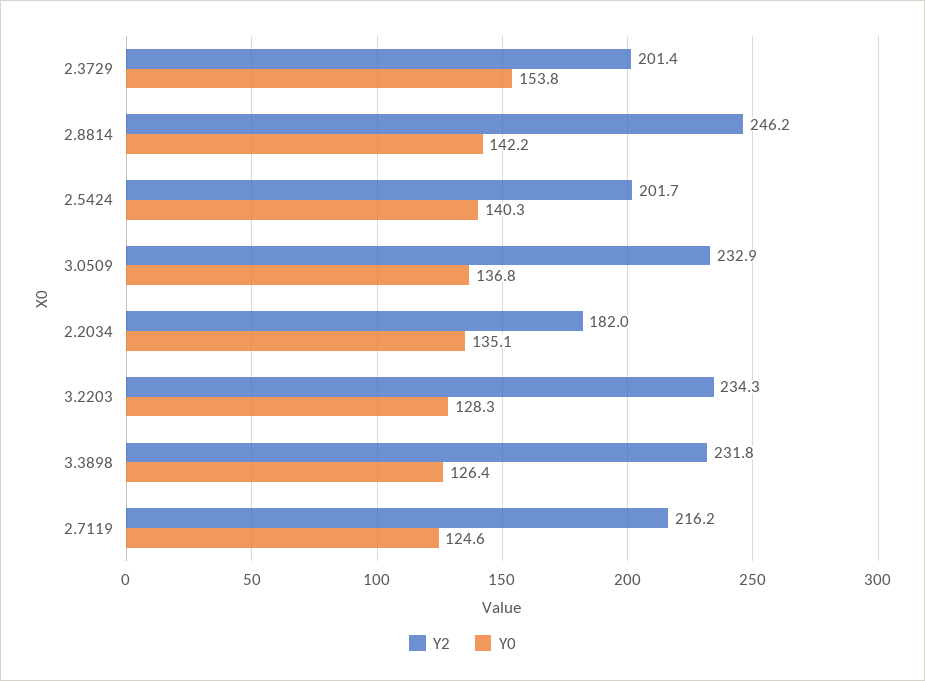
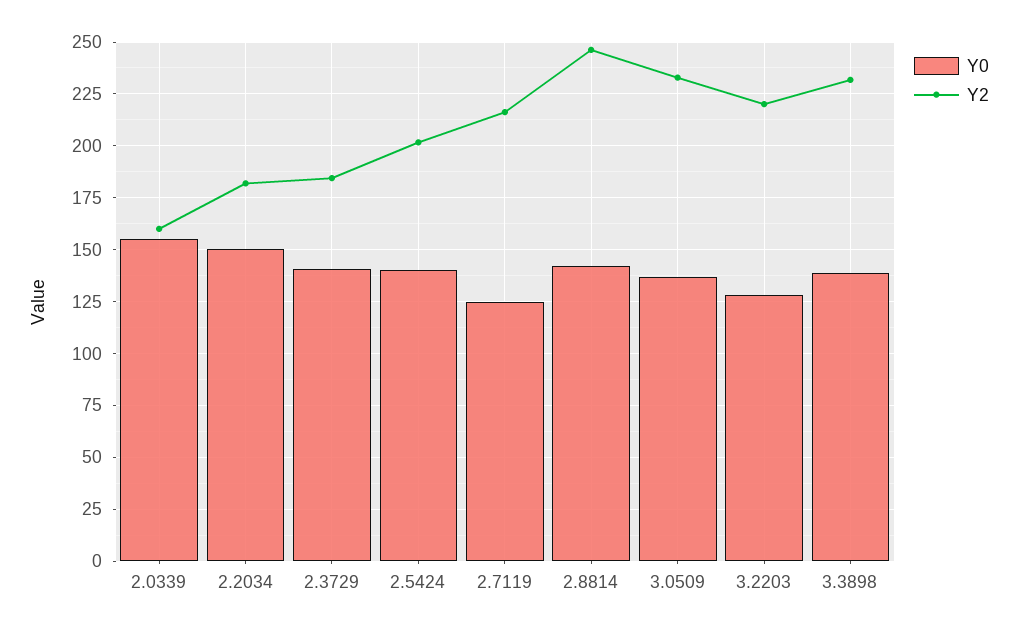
Y2, 2.3729: 201.4 -> 185
Y0, 2.3729: 153.8 -> 140
Y0, 2.2034: 135.1 -> 150
Y2, 3.2203: 234.3 -> 220
Y0, 3.3898: 126.4 -> 140
Y0, 2.0339: none -> 155
Y2, 2.0339: none -> 160

